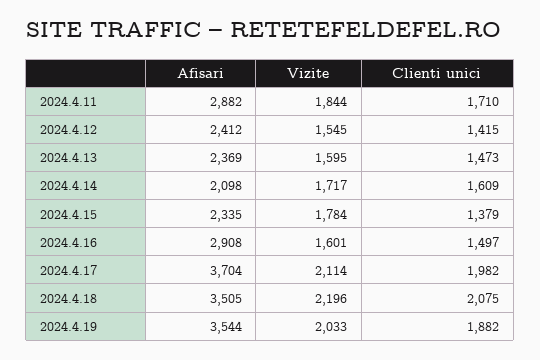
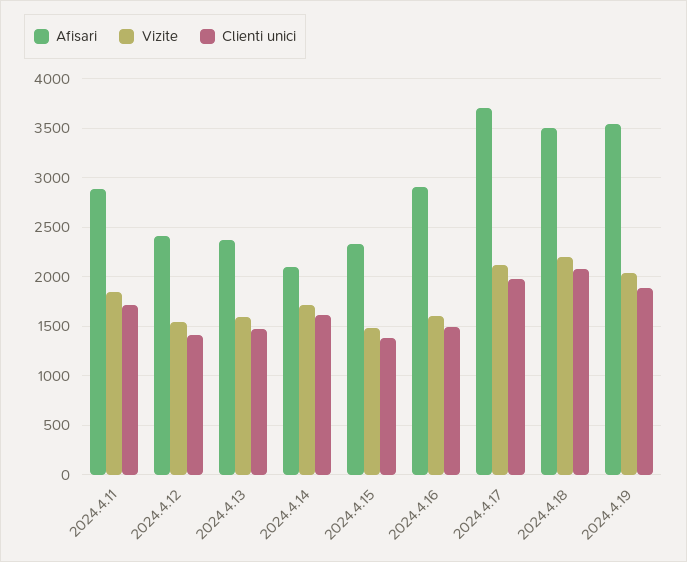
Vizite, 2024.4.15: 1784 -> 1500

